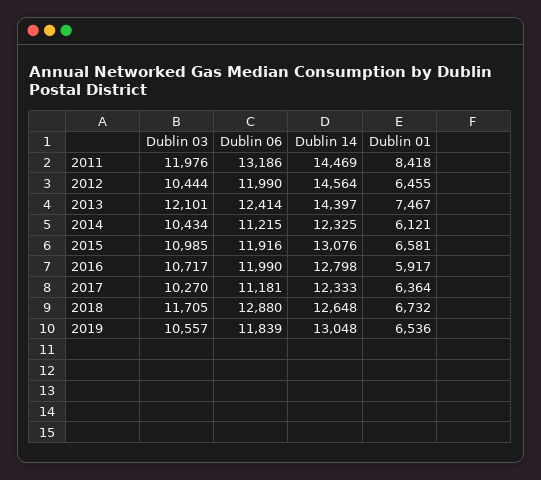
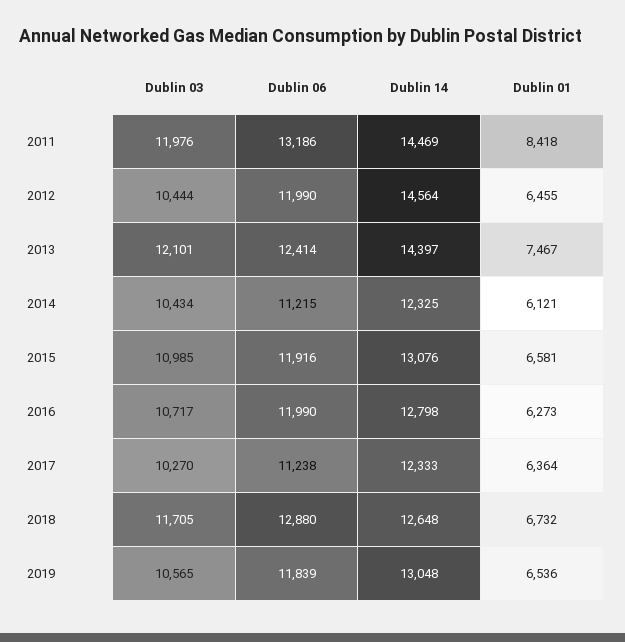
Dublin 01, 2016: 5917 -> 6273
Dublin 06, 2017: 11181 -> 11238
Dublin 03, 2019: 10557 -> 10565

